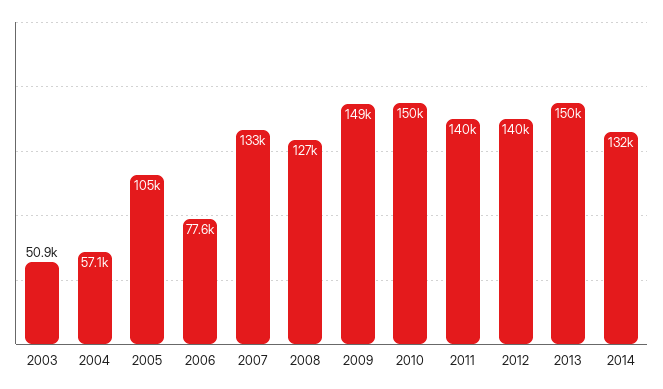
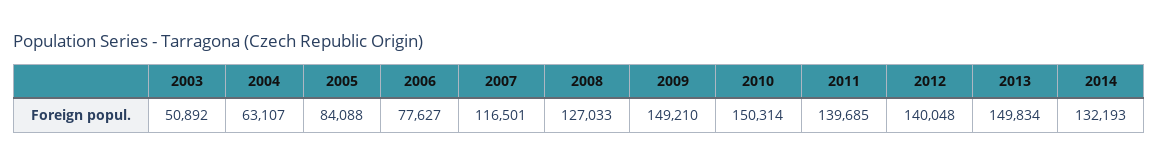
2004: 57100 -> 63107
2005: 105000 -> 84088
2007: 133000 -> 116501

